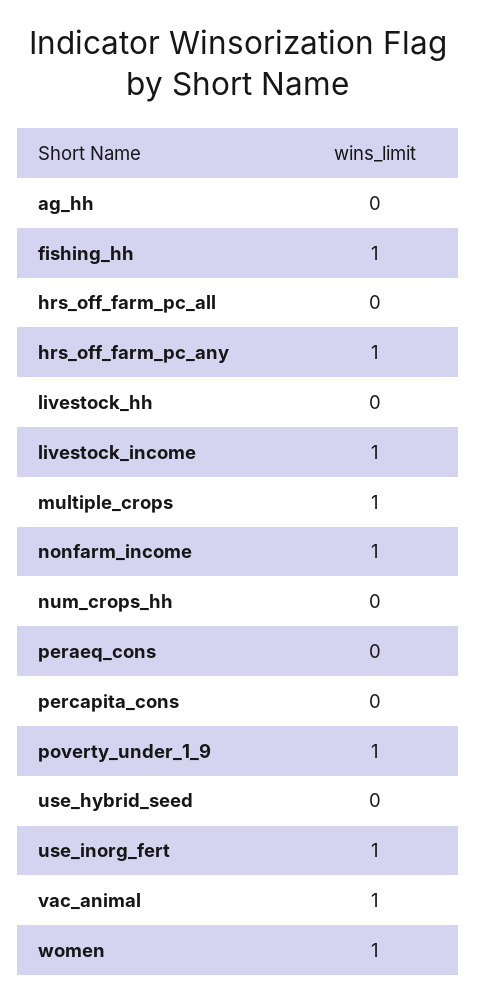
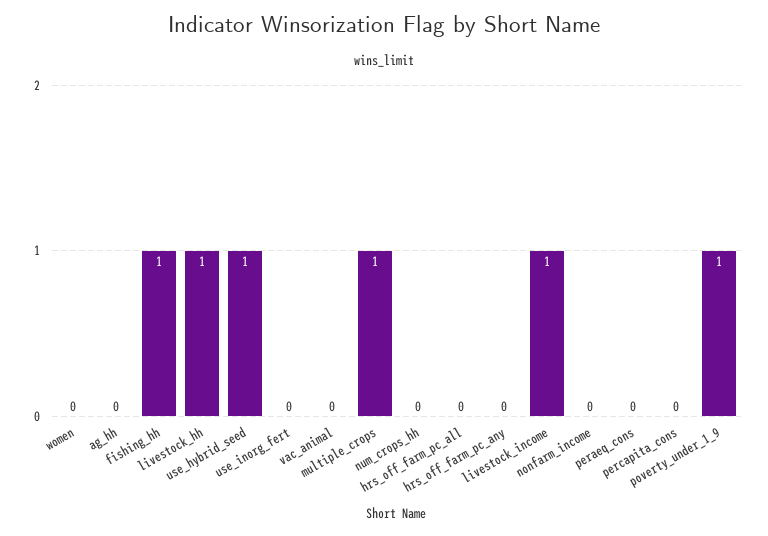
hrs_off_farm_pc_any: 1 -> 0
livestock_hh: 0 -> 1
nonfarm_income: 1 -> 0
use_hybrid_seed: 0 -> 1
use_inorg_fert: 1 -> 0
vac_animal: 1 -> 0
women: 1 -> 0

